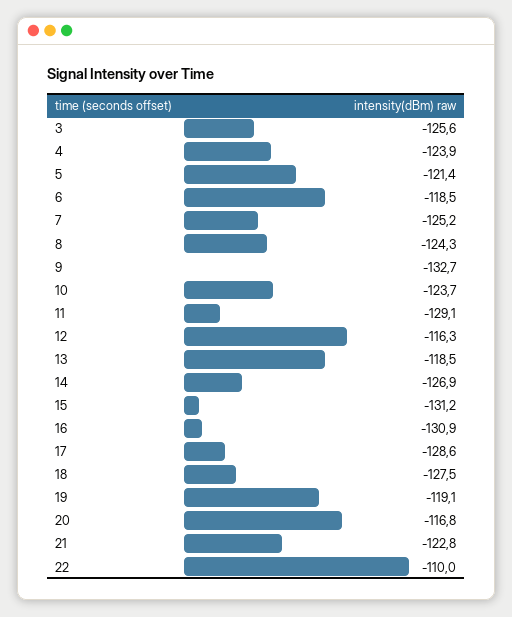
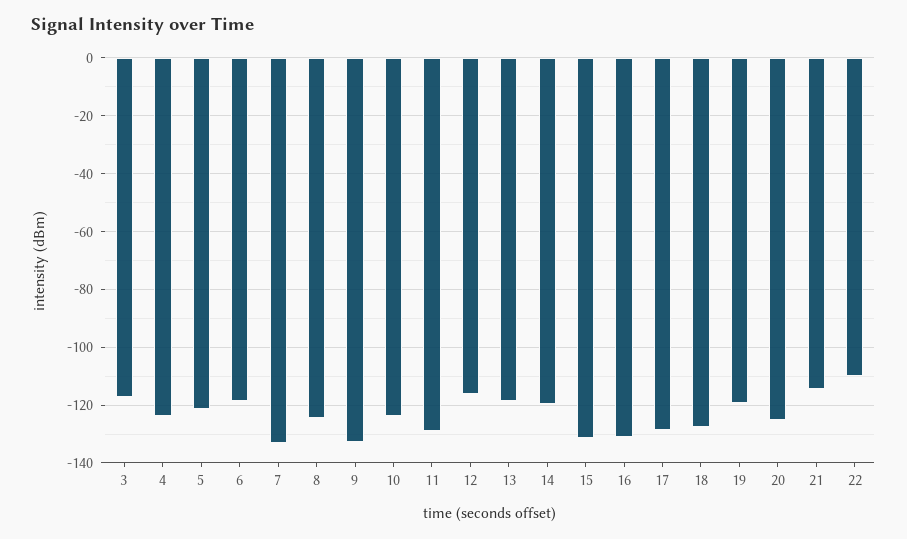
3: -125.6 -> -117.5
7: -125.2 -> -132.5
14: -126.9 -> -120
20: -116.8 -> -125
21: -122.8 -> -115

